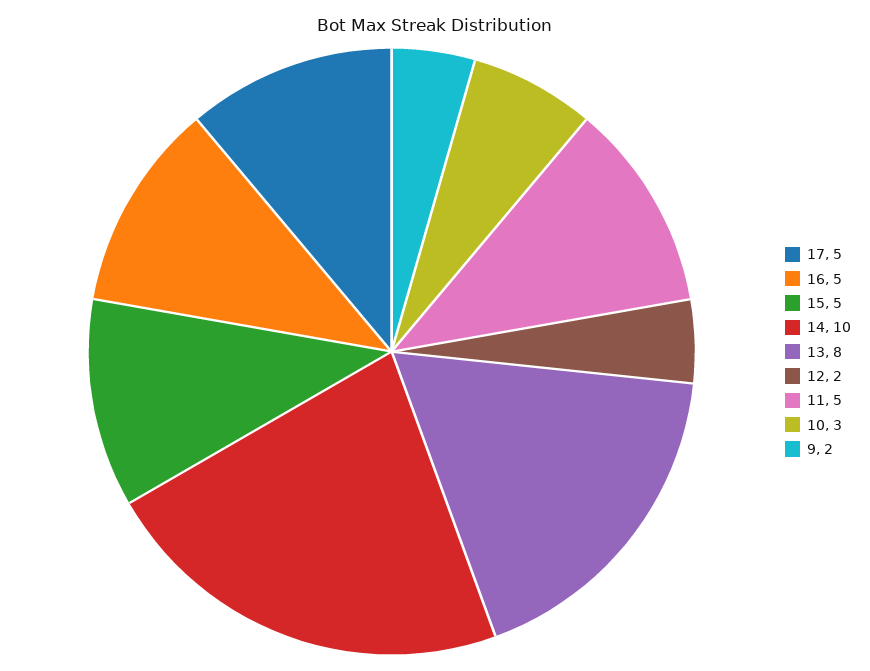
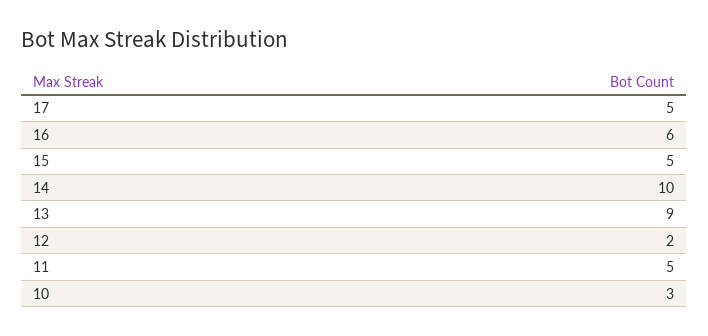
16: 5 -> 6
13: 8 -> 9
9: 2 -> none

